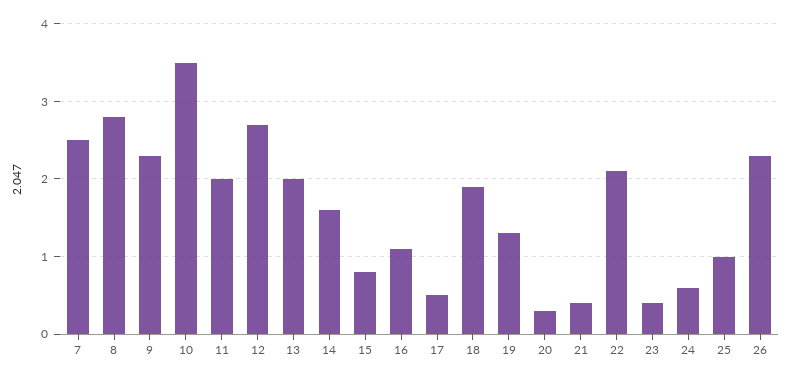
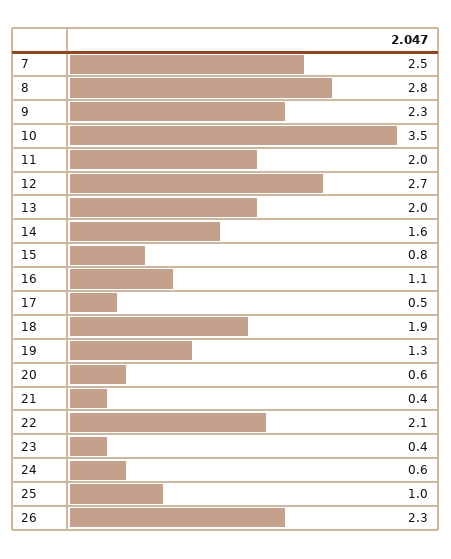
20: 0.3 -> 0.6

